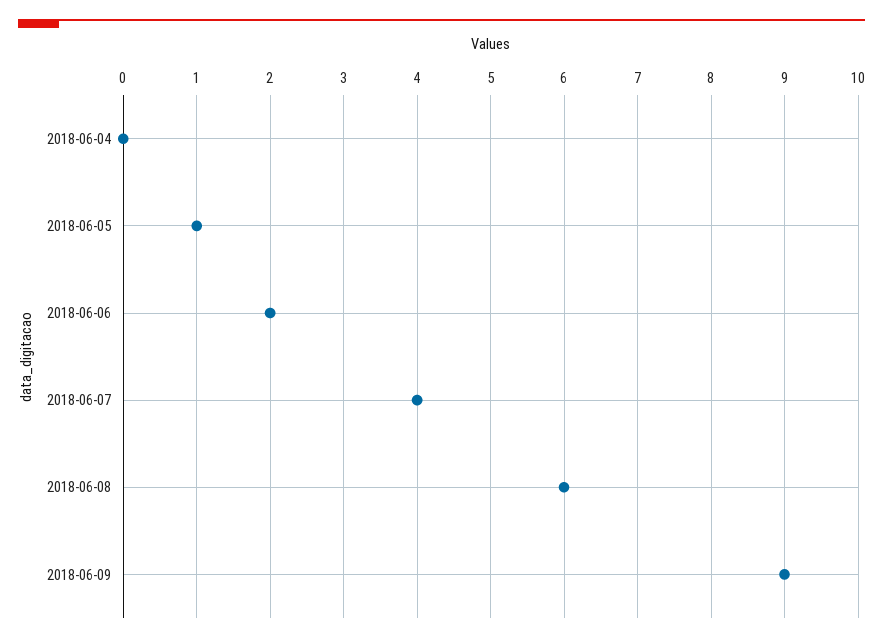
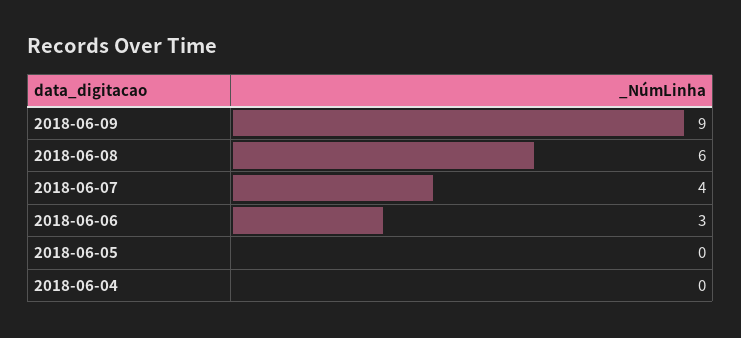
2018-06-05: 1 -> 0
2018-06-06: 2 -> 3

